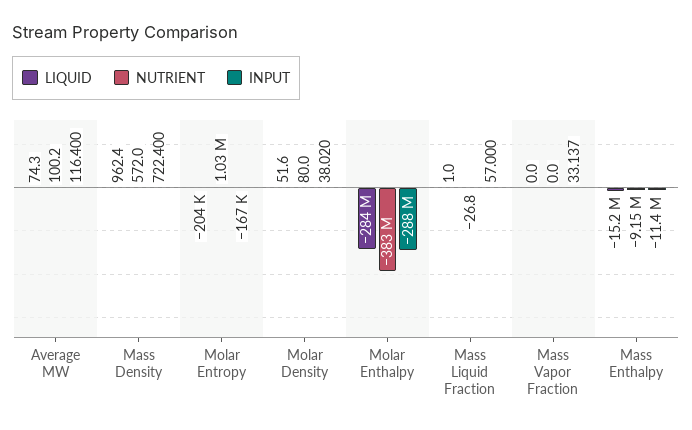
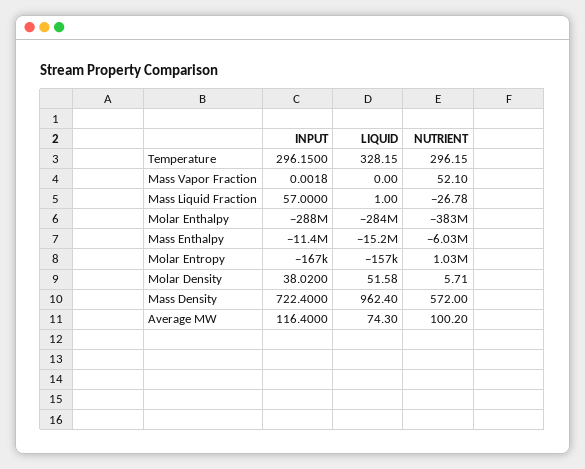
LIQUID, Molar Entropy: -204000 -> -157000
NUTRIENT, Molar Density: 80 -> 5.71
NUTRIENT, Mass Vapor Fraction: 0 -> 52.1
INPUT, Mass Vapor Fraction: 33.137 -> 0.0018
NUTRIENT, Mass Enthalpy: -9150000 -> -6030000
INPUT, Temperature: none -> 296.15
LIQUID, Temperature: none -> 328.15
NUTRIENT, Temperature: none -> 296.15

